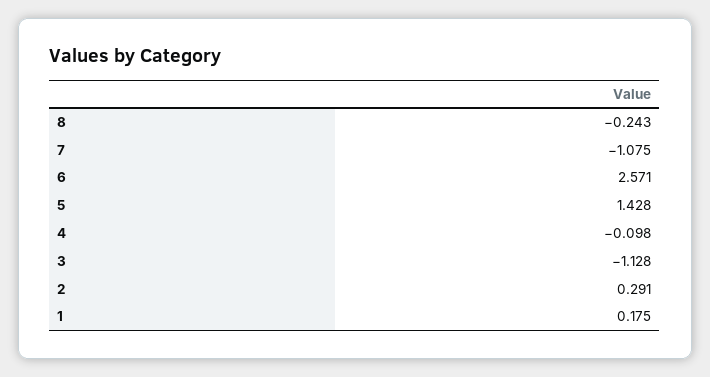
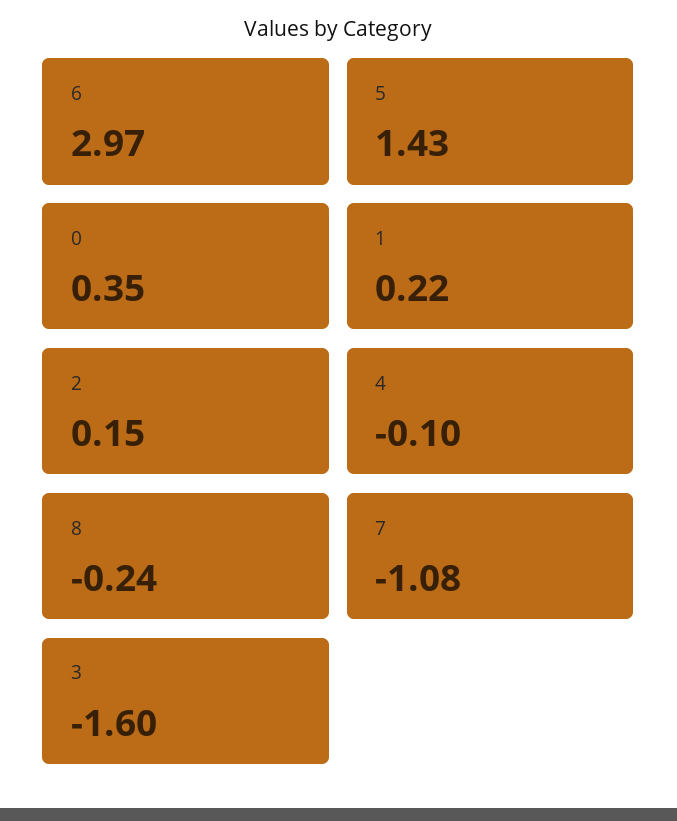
6: 2.571 -> 2.97
3: -1.128 -> -1.6
2: 0.291 -> 0.15
1: 0.175 -> 0.22
0: none -> 0.35

